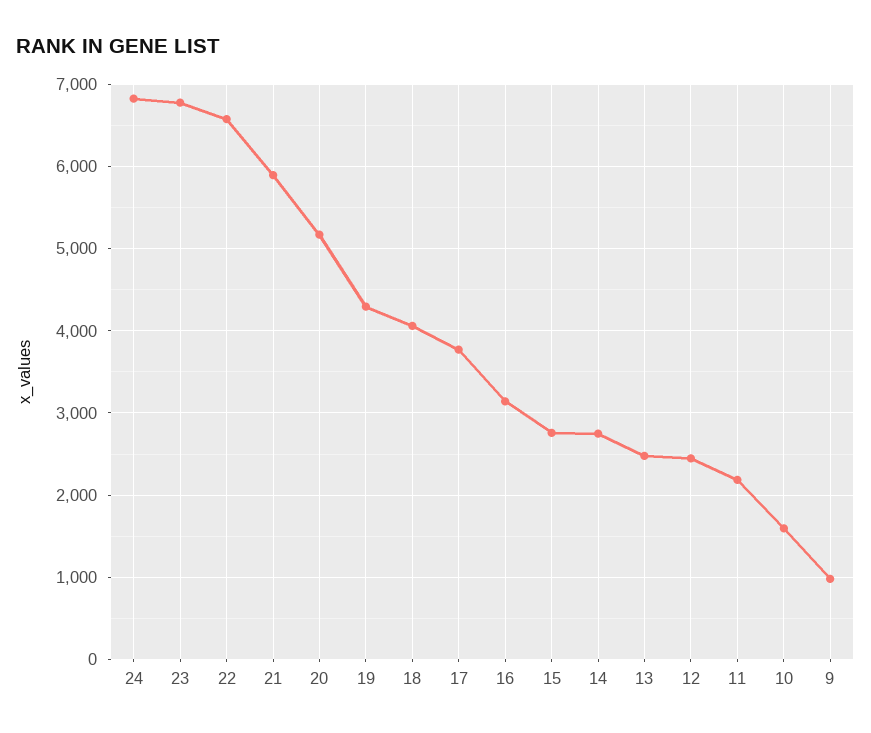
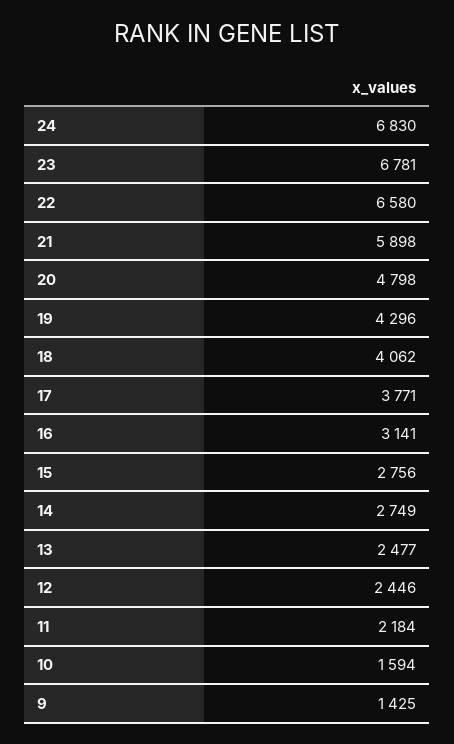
20: 5200 -> 4798
9: 1000 -> 1425

